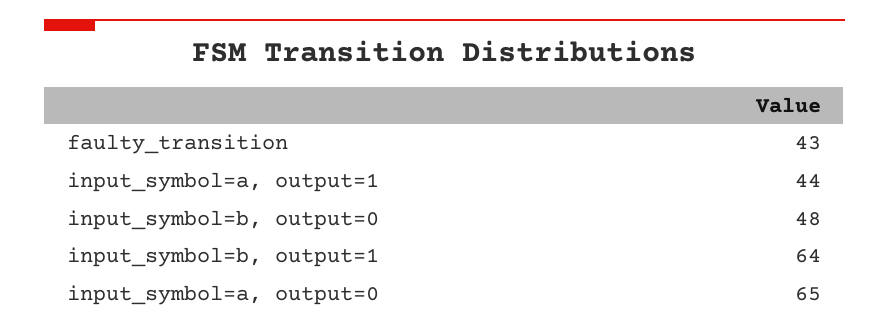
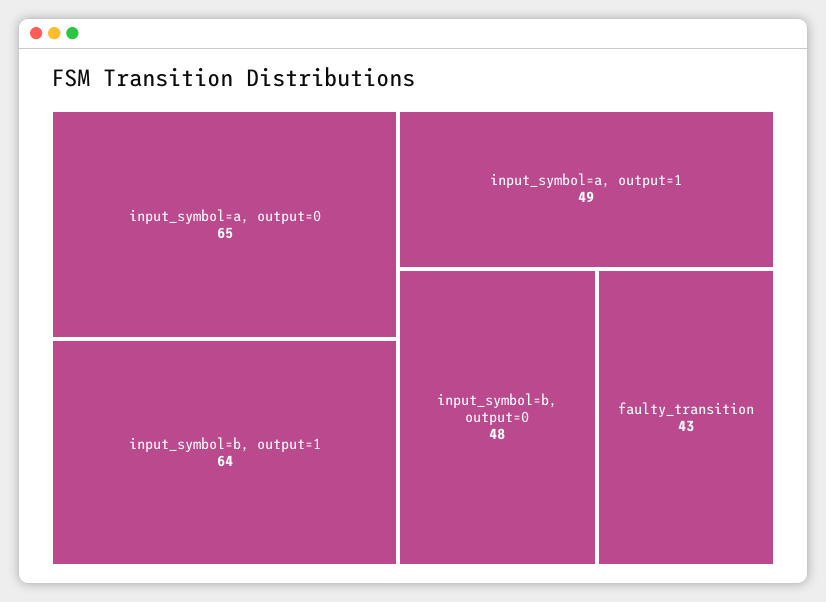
input_symbol=a, output=1: 44 -> 49

